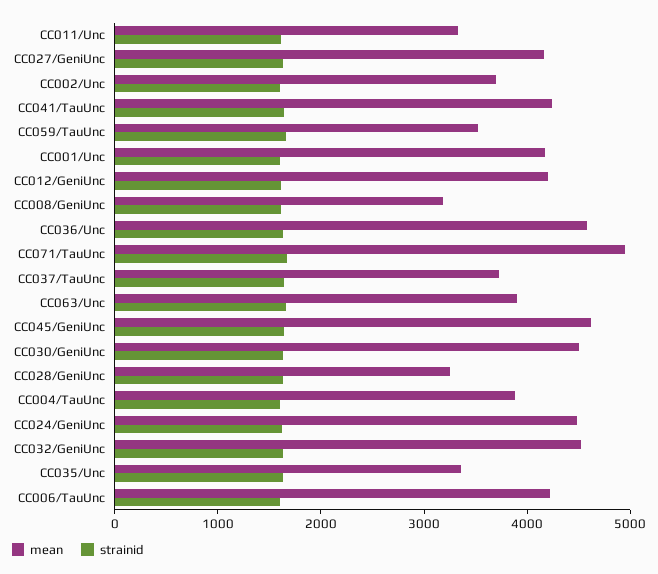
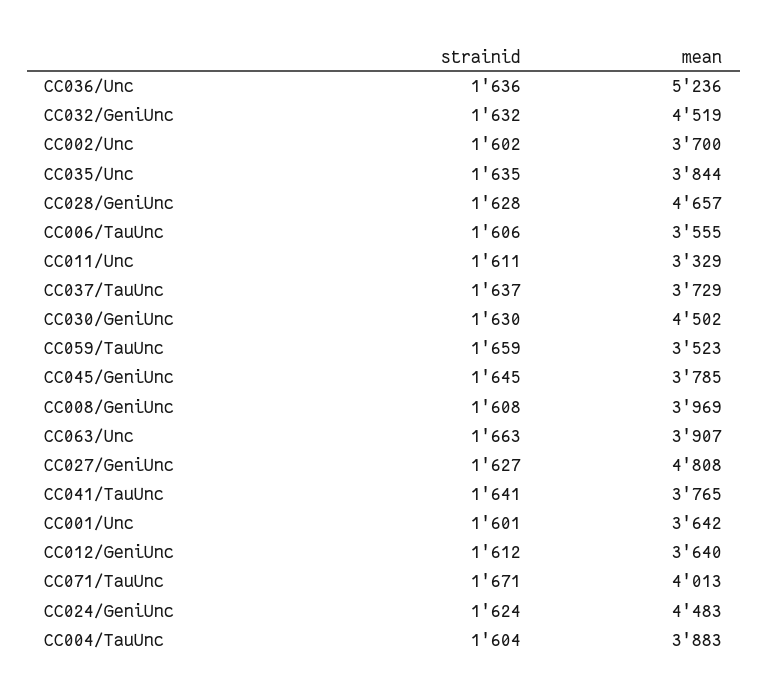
mean, CC027/GeniUnc: 4200 -> 4808
mean, CC041/TauUnc: 4200 -> 3765
mean, CC001/Unc: 4200 -> 3642
mean, CC012/GeniUnc: 4200 -> 3640
mean, CC008/GeniUnc: 3200 -> 3969
mean, CC036/Unc: 4600 -> 5236
mean, CC071/TauUnc: 5000 -> 4013
mean, CC045/GeniUnc: 4600 -> 3785
mean, CC028/GeniUnc: 3200 -> 4657
mean, CC035/Unc: 3400 -> 3844
mean, CC006/TauUnc: 4200 -> 3555

